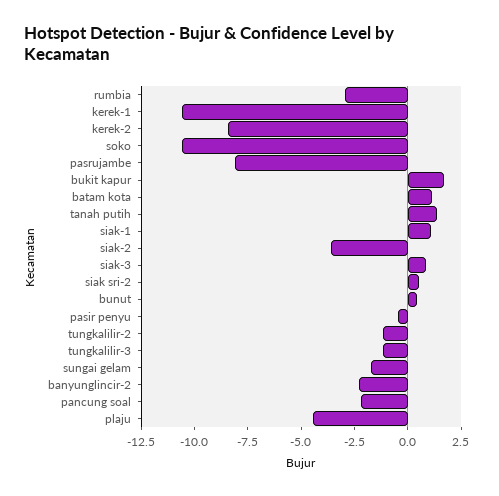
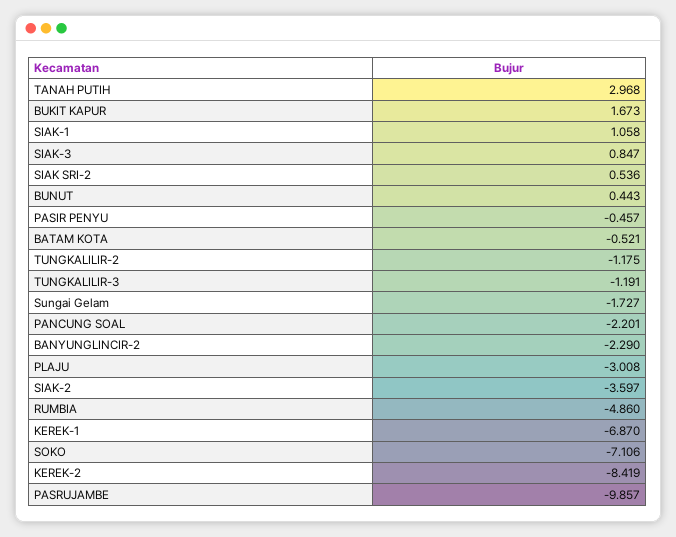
rumbia: -3 -> -4.86
kerek-1: -10.5 -> -6.87
soko: -10.5 -> -7.106
pasrujambe: -8 -> -9.857
batam kota: 1 -> -0.521
tanah putih: 1.5 -> 2.968
plaju: -4.5 -> -3.008

